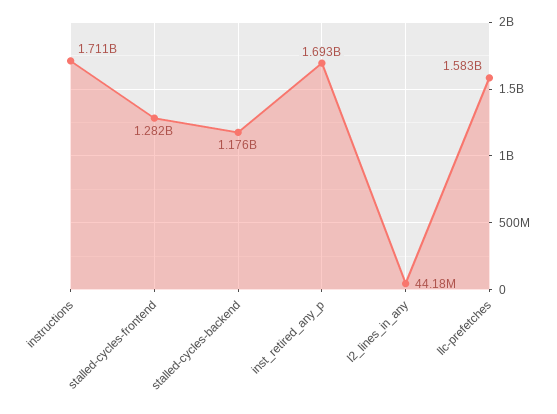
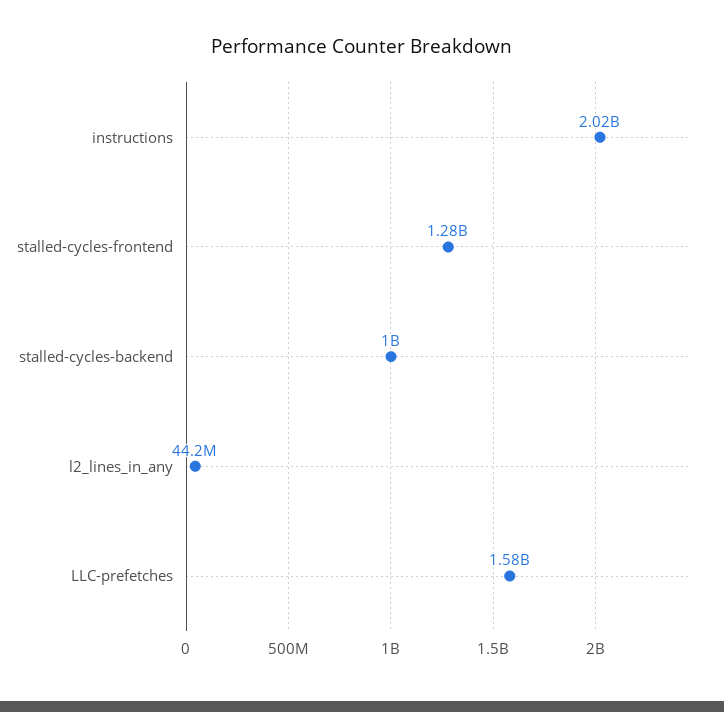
instructions: 1711000000 -> 2020000000
stalled-cycles-backend: 1176000000 -> 1000000000
inst_retired_any_p: 1693000000 -> none

